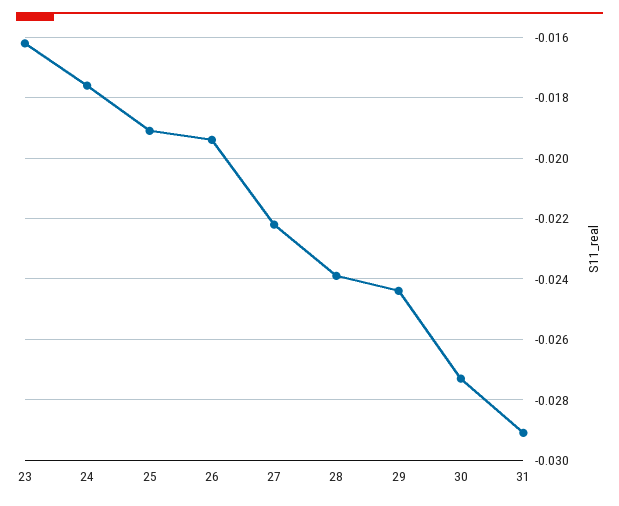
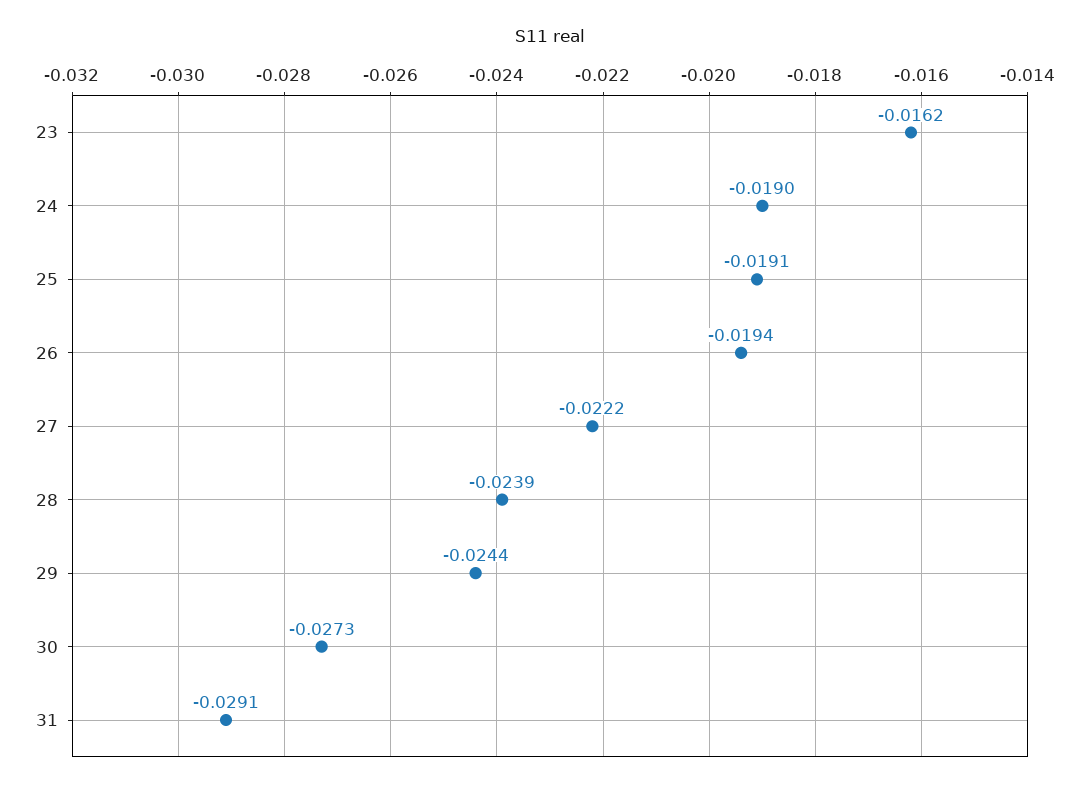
24: -0.0175 -> -0.019

